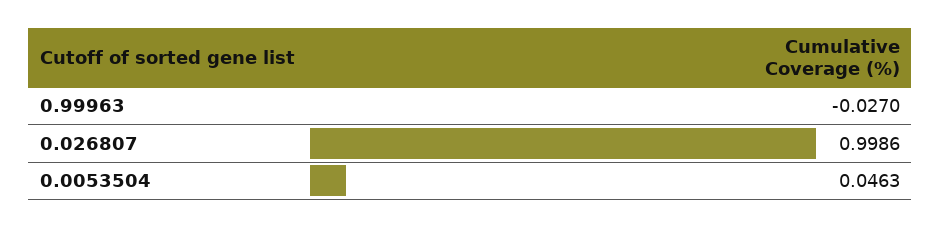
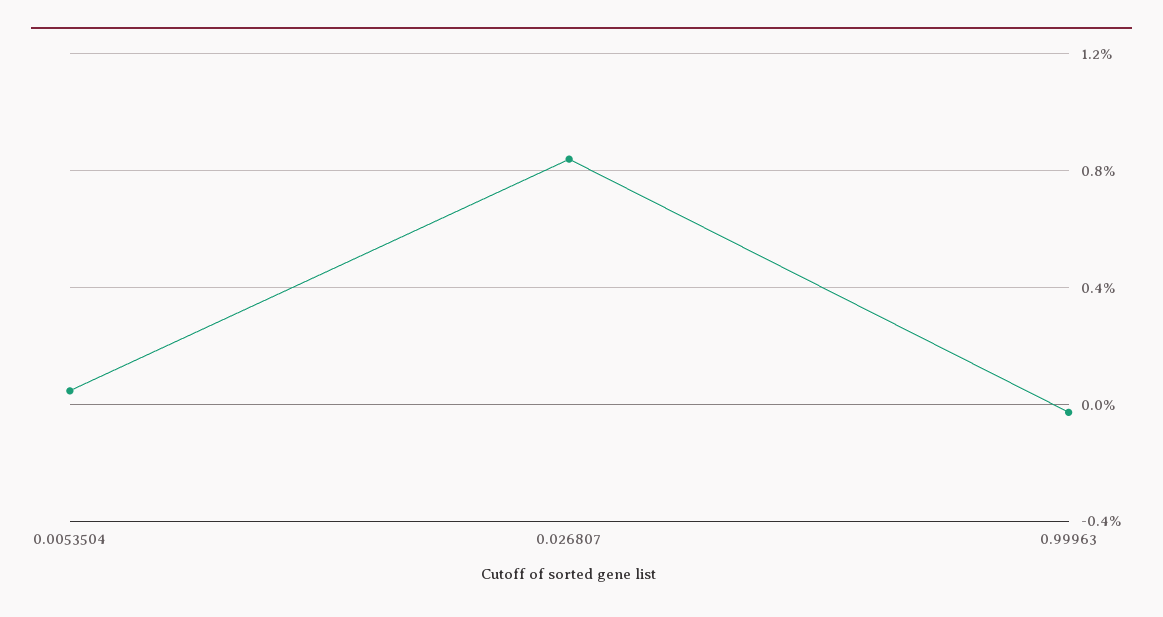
0.026807: 0.9986 -> 0.85

